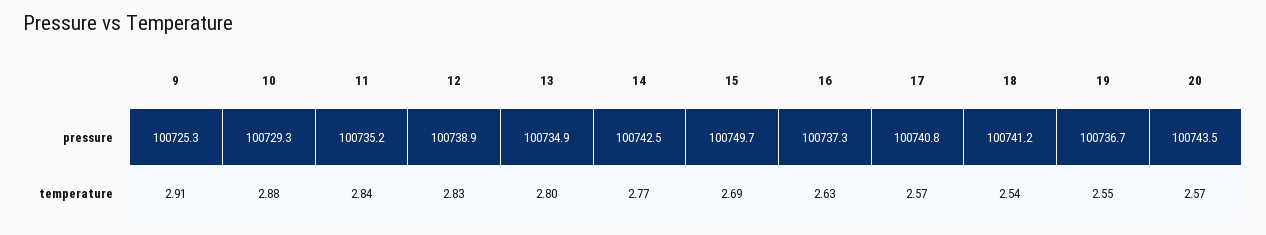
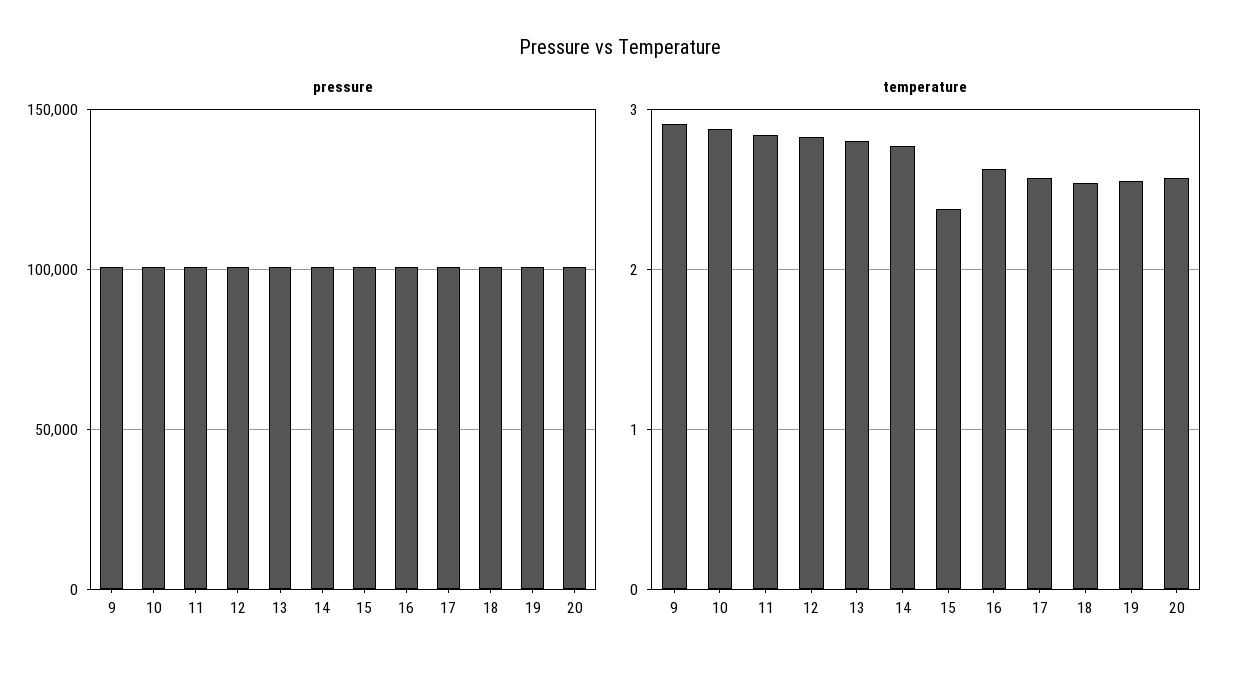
temperature, 15: 2.69 -> 2.4

